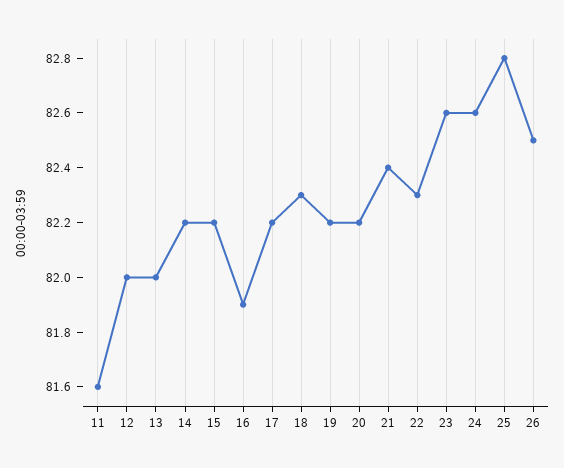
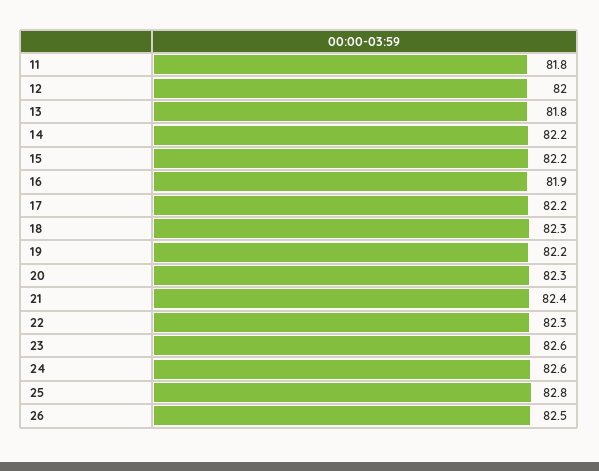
11: 81.6 -> 81.8
13: 82 -> 81.8
20: 82.2 -> 82.3

